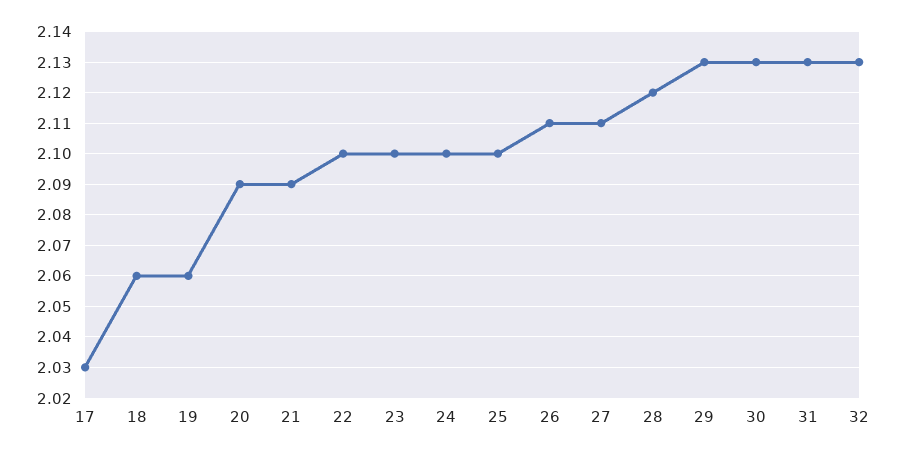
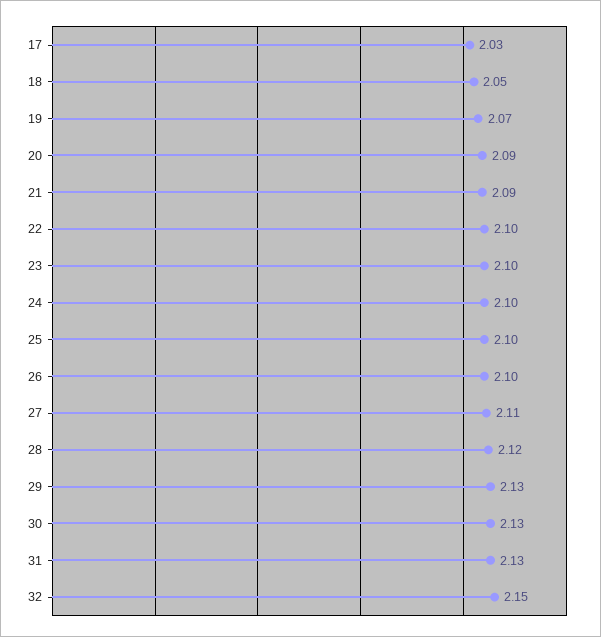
18: 2.06 -> 2.05
19: 2.06 -> 2.07
26: 2.11 -> 2.1
32: 2.13 -> 2.15

